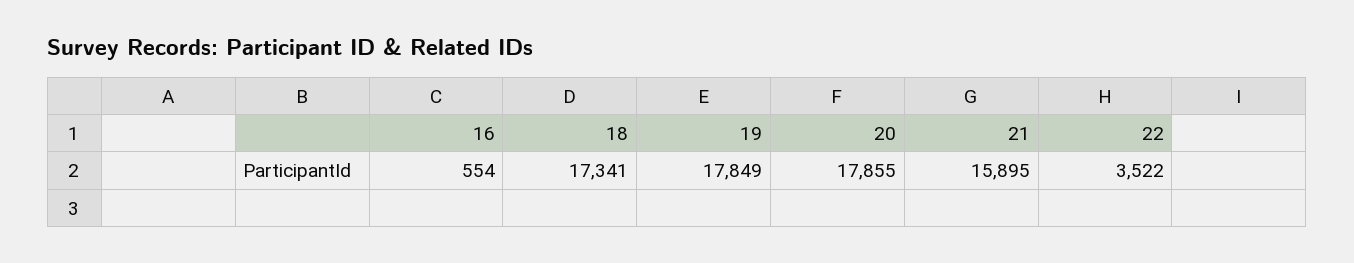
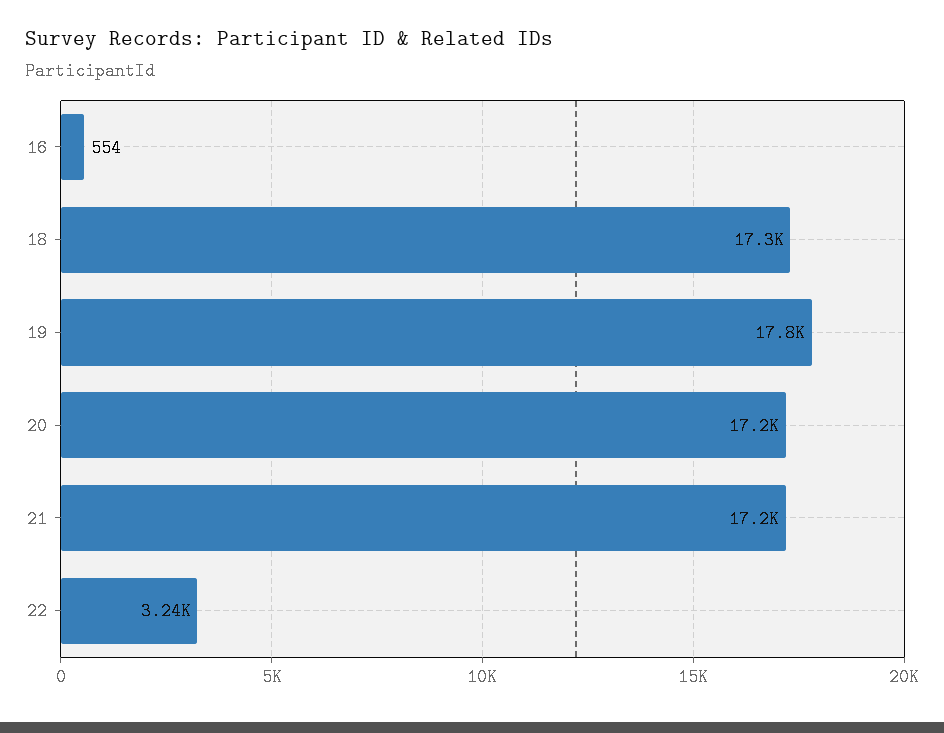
20: 17855 -> 17200
21: 15895 -> 17200
22: 3522 -> 3240

